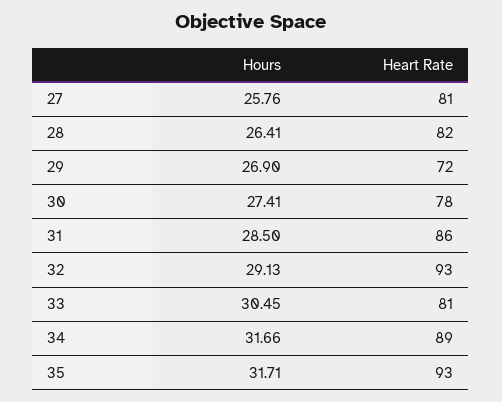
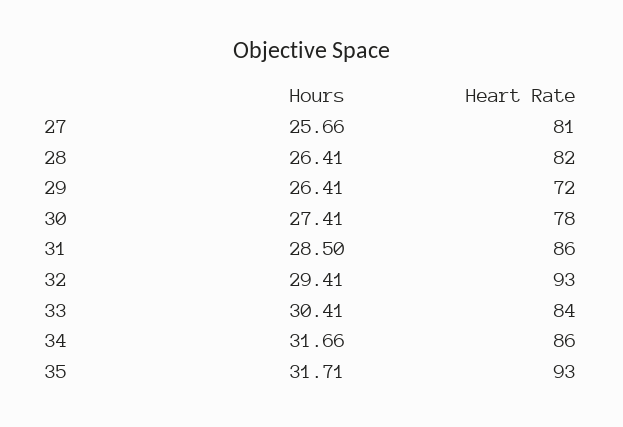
Hours, 27: 25.76 -> 25.66
Hours, 29: 26.9 -> 26.41
Hours, 32: 29.13 -> 29.41
Hours, 33: 30.45 -> 30.41
Heart Rate, 33: 81 -> 84
Heart Rate, 34: 89 -> 86

